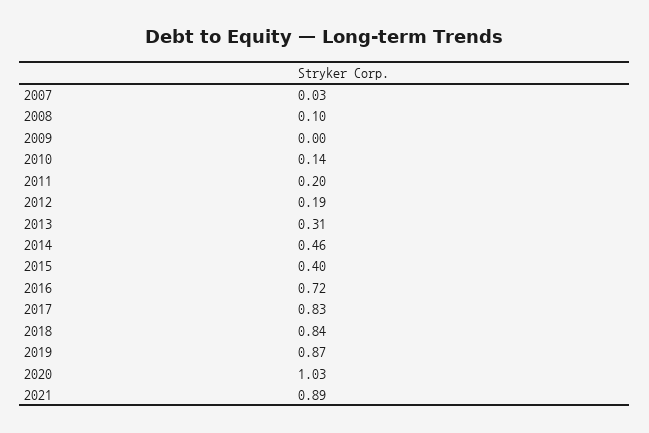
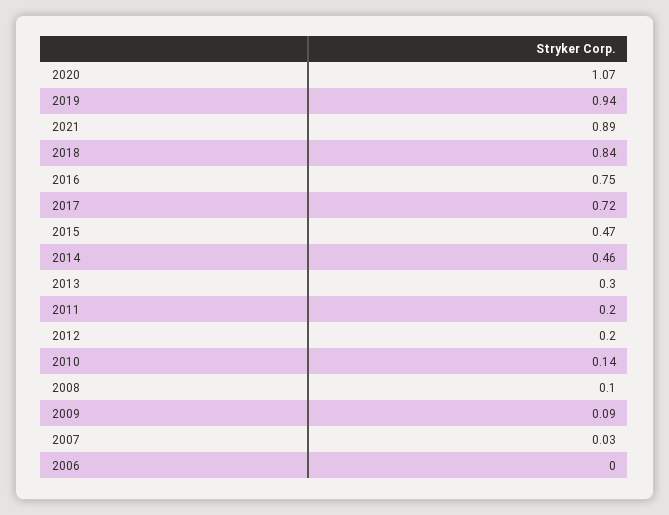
2009: 0 -> 0.09
2012: 0.19 -> 0.2
2013: 0.31 -> 0.3
2015: 0.4 -> 0.47
2016: 0.72 -> 0.75
2017: 0.83 -> 0.72
2019: 0.87 -> 0.94
2020: 1.03 -> 1.07
2006: none -> 0

